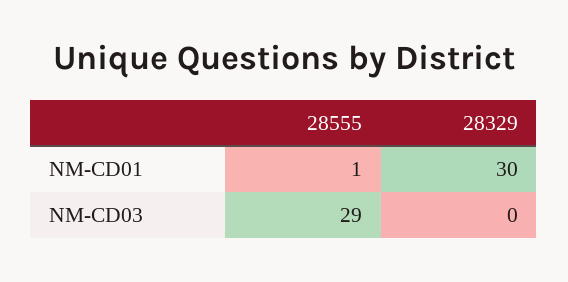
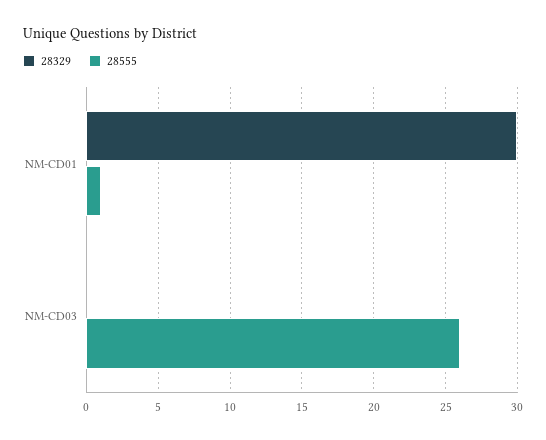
28555, NM-CD03: 29 -> 26

